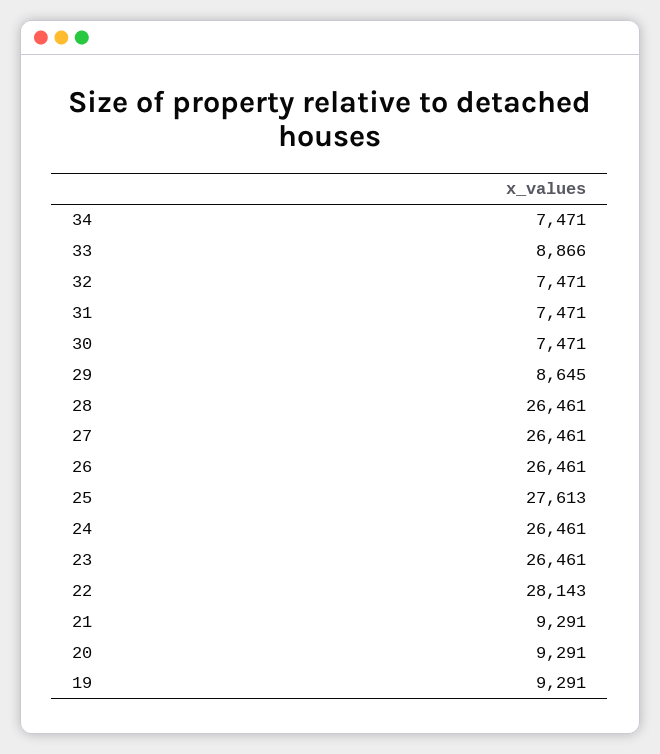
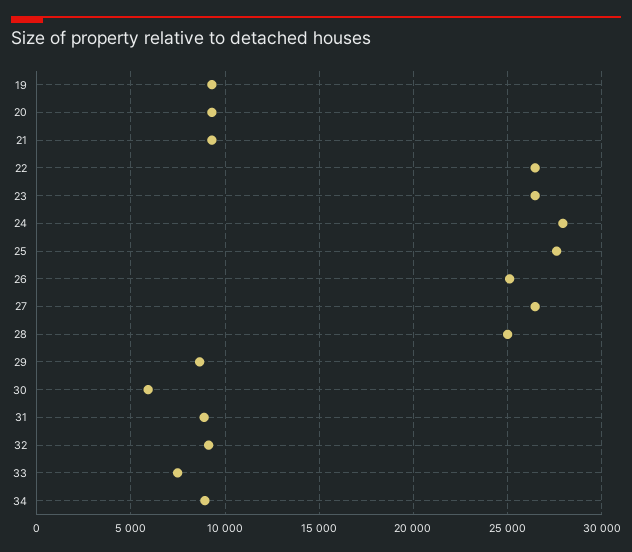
34: 7471 -> 9000
33: 8866 -> 7500
32: 7471 -> 9000
31: 7471 -> 9000
30: 7471 -> 6000
28: 26461 -> 25000
26: 26461 -> 25000
24: 26461 -> 28000
22: 28143 -> 26500

